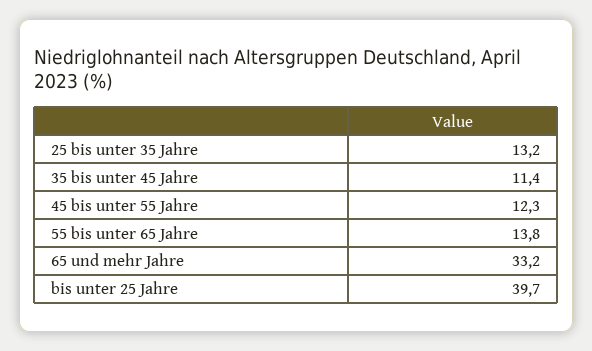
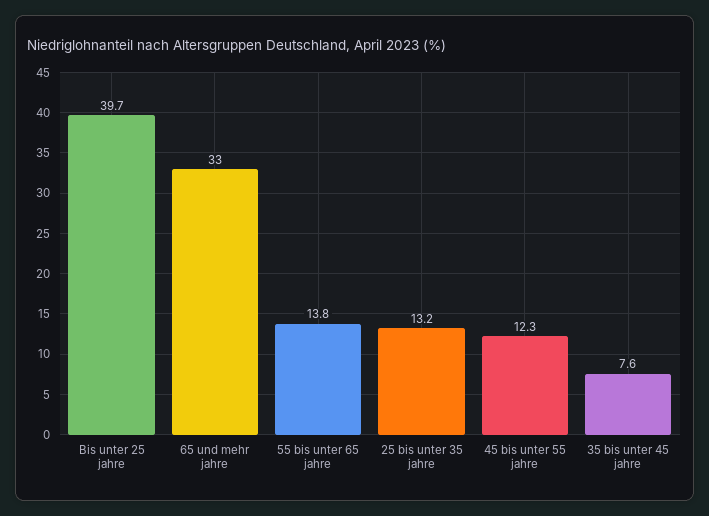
35 bis unter 45 Jahre: 11.4 -> 7.6
65 und mehr Jahre: 33.2 -> 33

